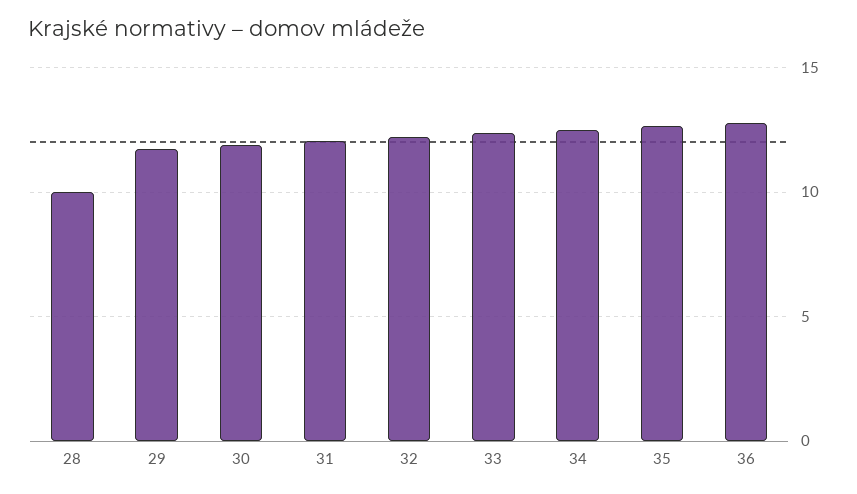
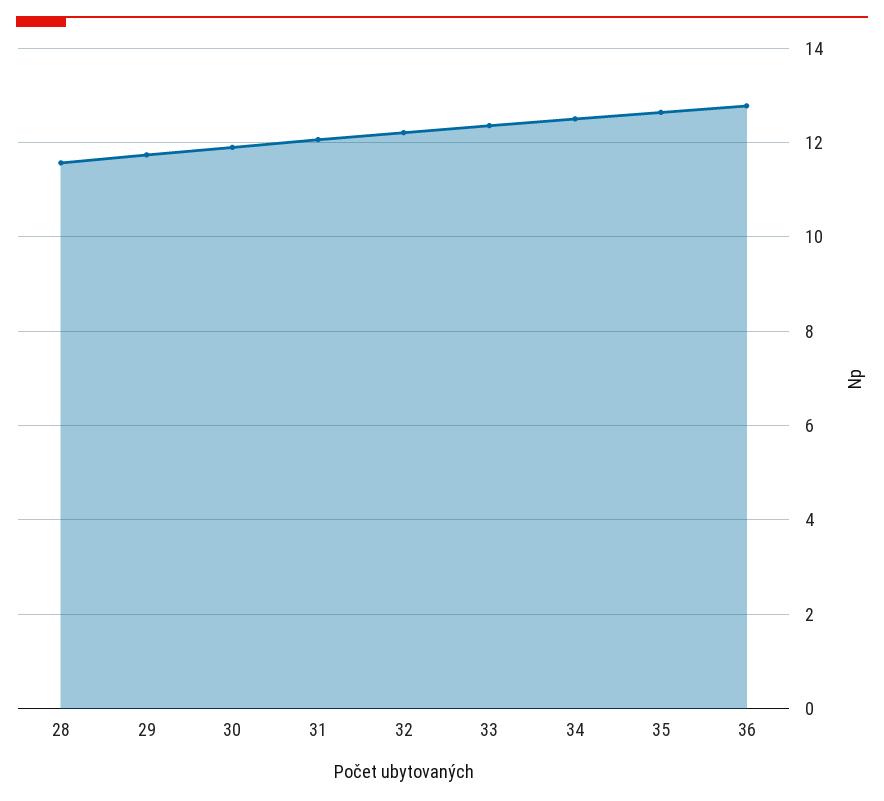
28: 10 -> 11.6

